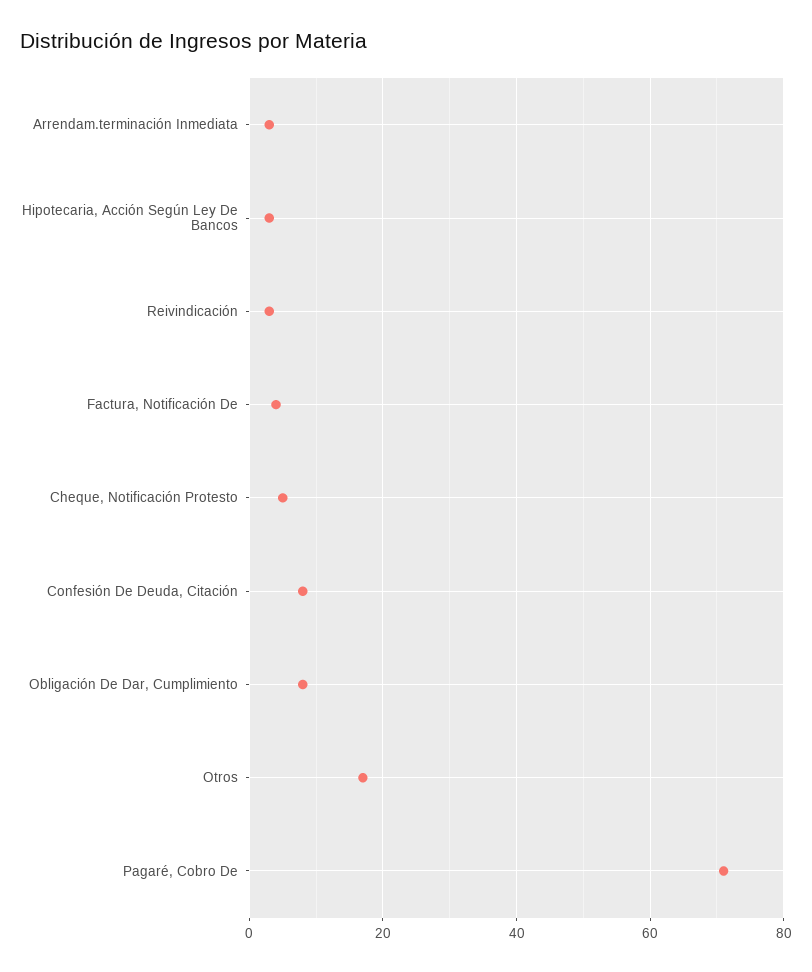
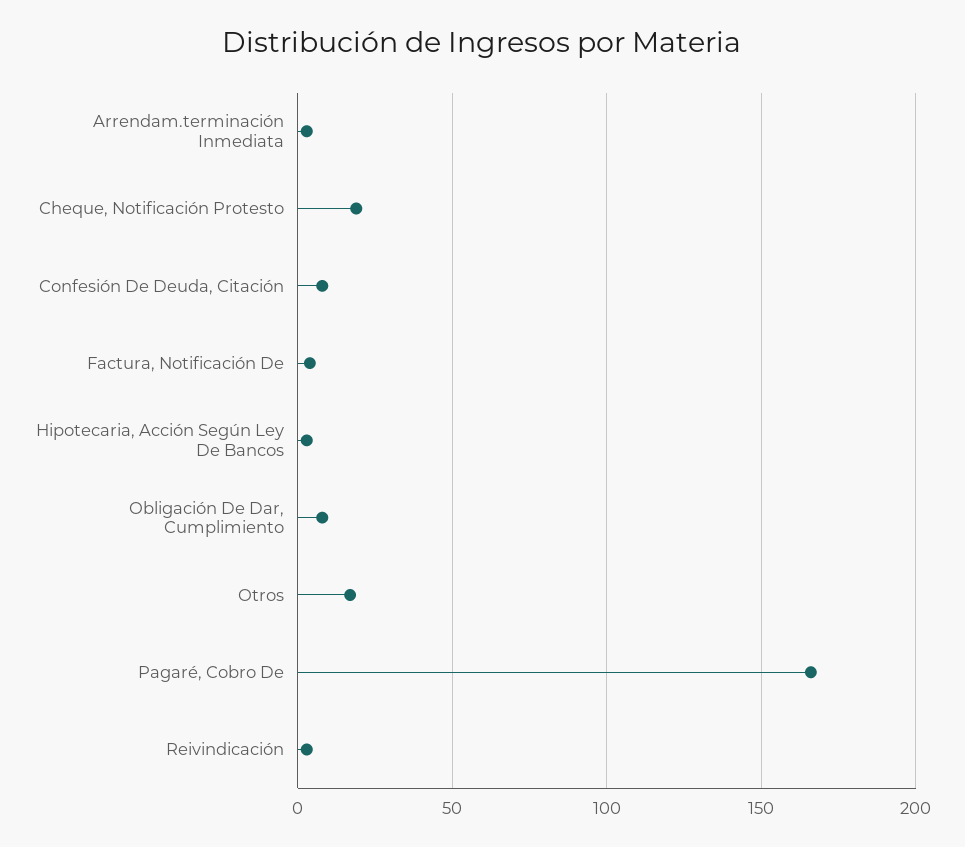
Cheque, Notificación Protesto: 5 -> 20
Pagaré, Cobro De: 70 -> 165

